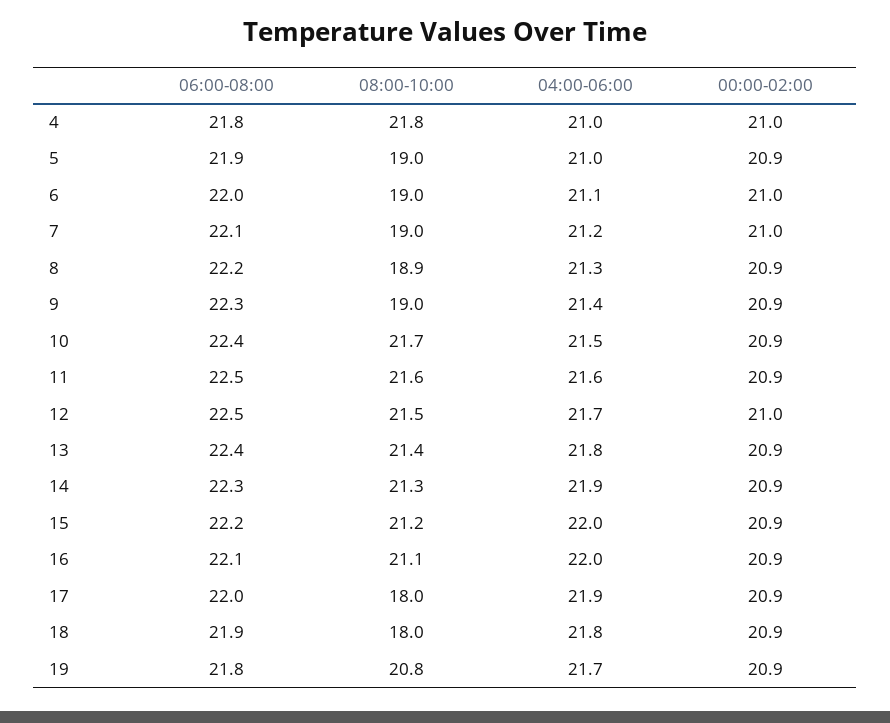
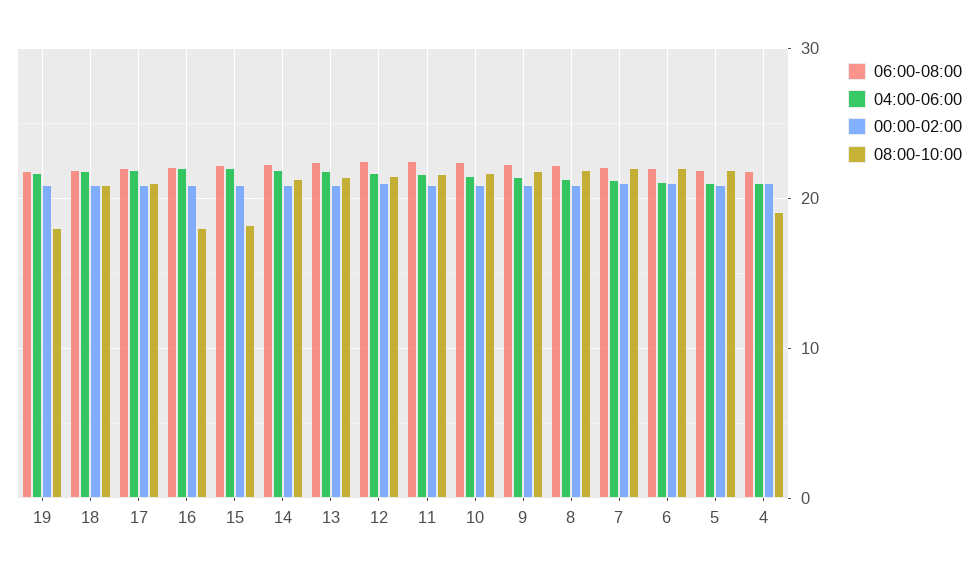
08:00-10:00, 4: 21.8 -> 19
08:00-10:00, 5: 19 -> 22
08:00-10:00, 6: 19 -> 22
08:00-10:00, 7: 19 -> 22
08:00-10:00, 8: 18.9 -> 22
08:00-10:00, 9: 19 -> 22
08:00-10:00, 15: 21.2 -> 18
08:00-10:00, 16: 21.1 -> 18
08:00-10:00, 17: 18 -> 21
08:00-10:00, 18: 18 -> 21
08:00-10:00, 19: 20.8 -> 18

